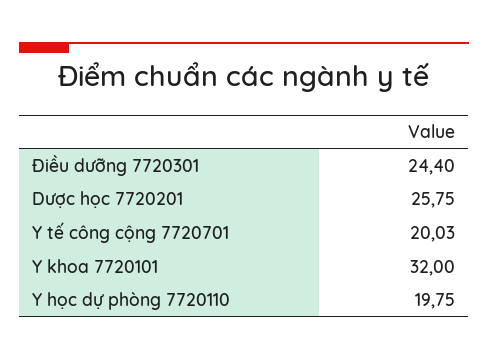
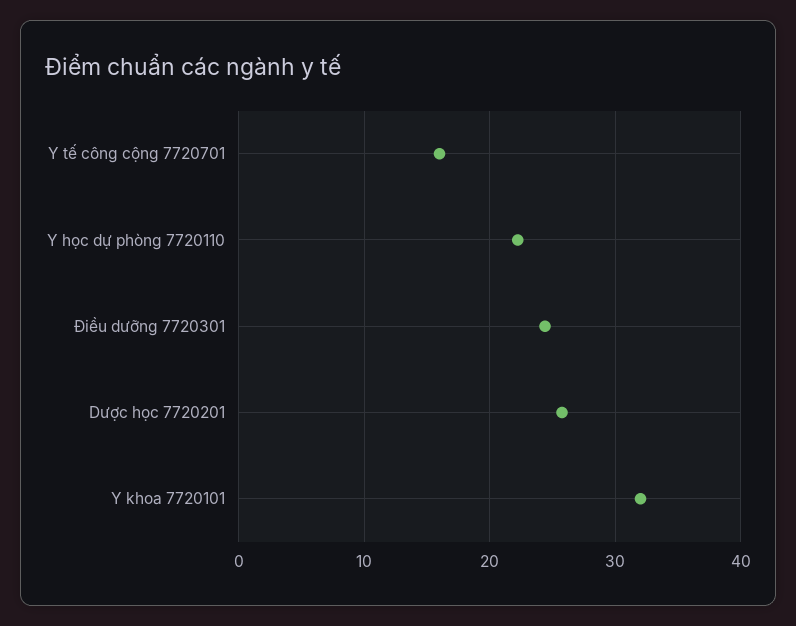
Y tế công cộng 7720701: 20.03 -> 16
Y học dự phòng 7720110: 19.75 -> 22

